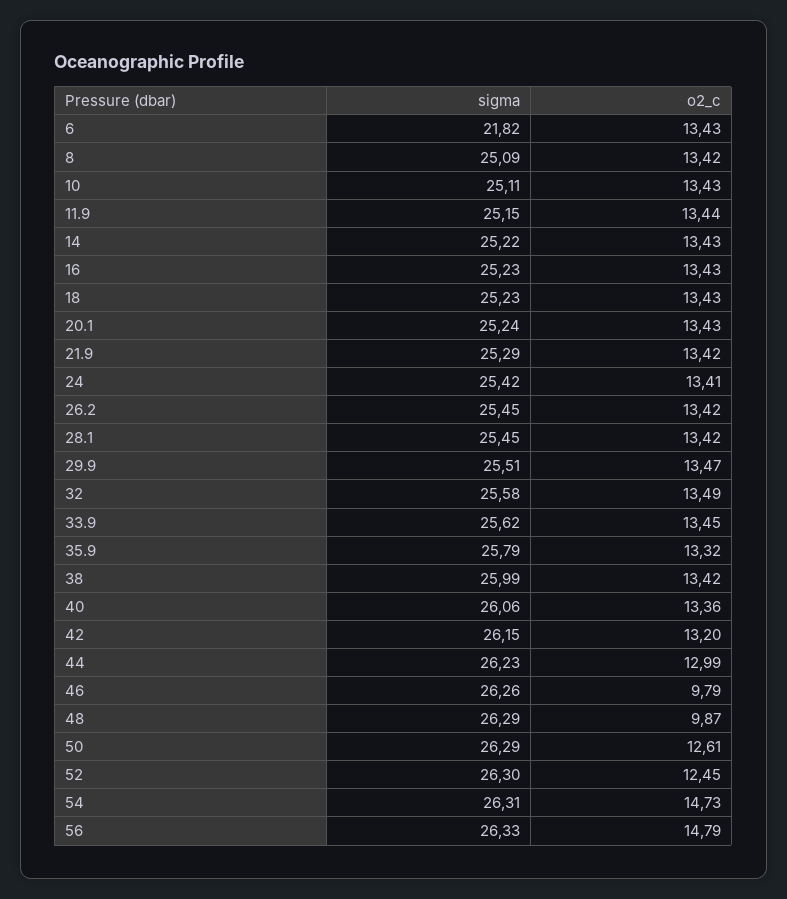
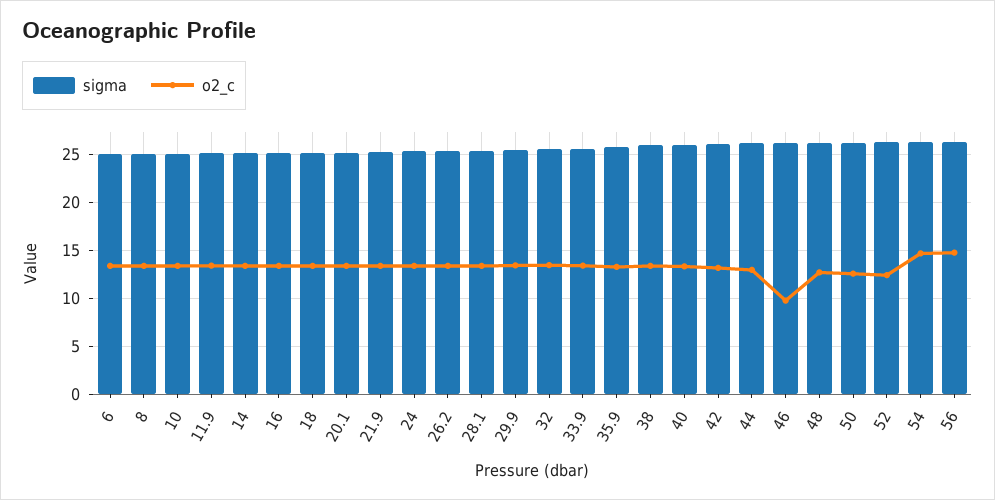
sigma, 6: 21.82 -> 25
o2_c, 48: 9.87 -> 13

